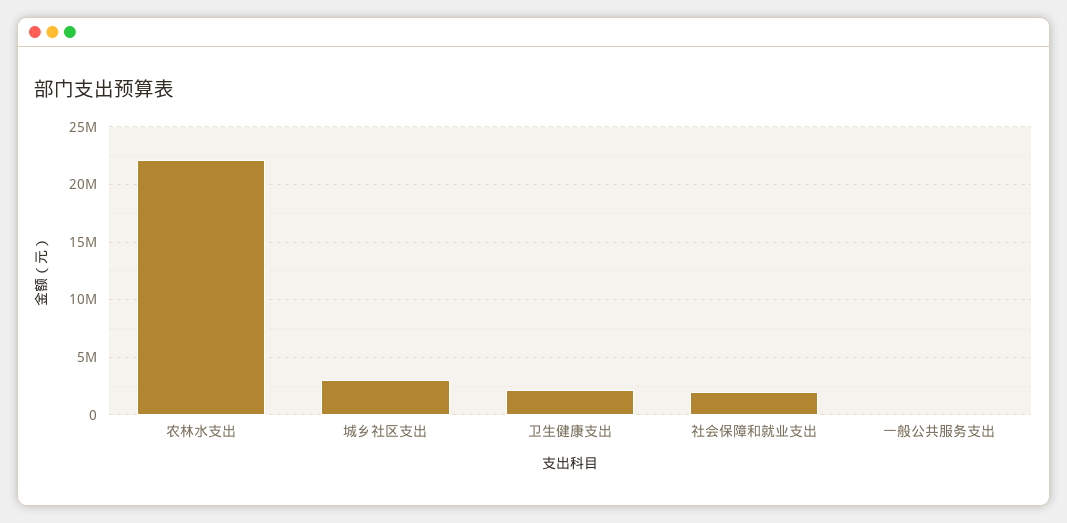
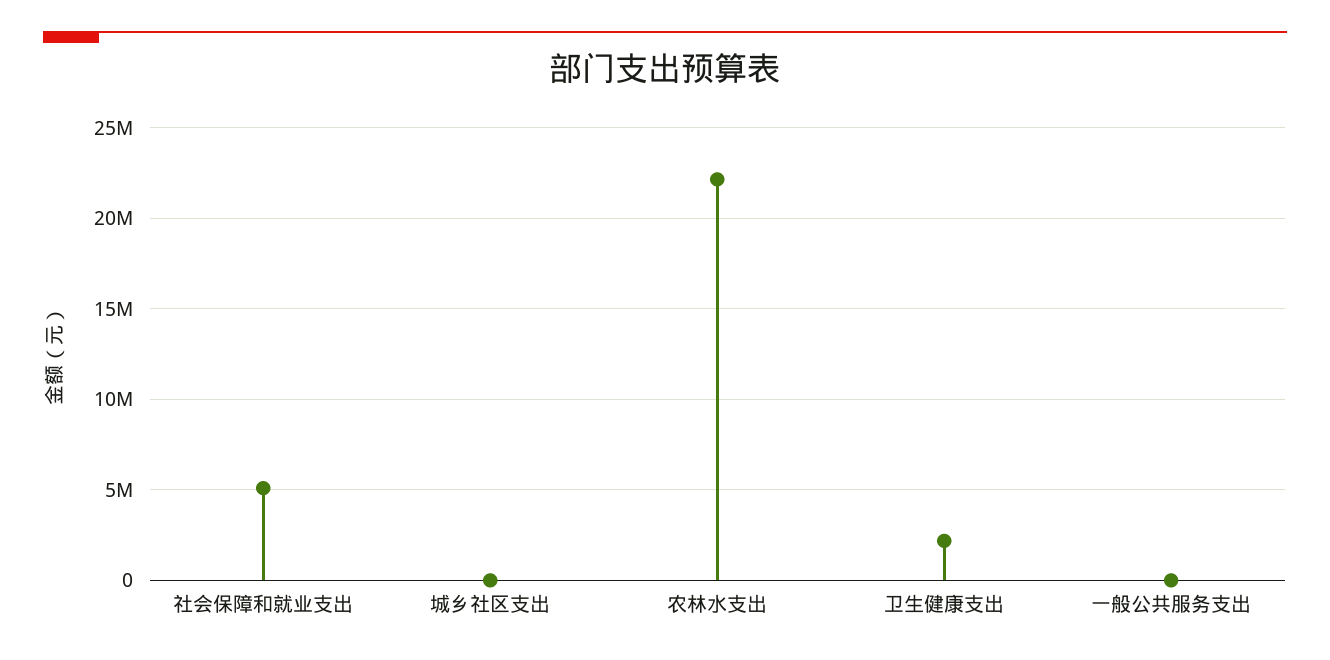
城乡社区支出: 3000000 -> 0
社会保障和就业支出: 2000000 -> 5000000

